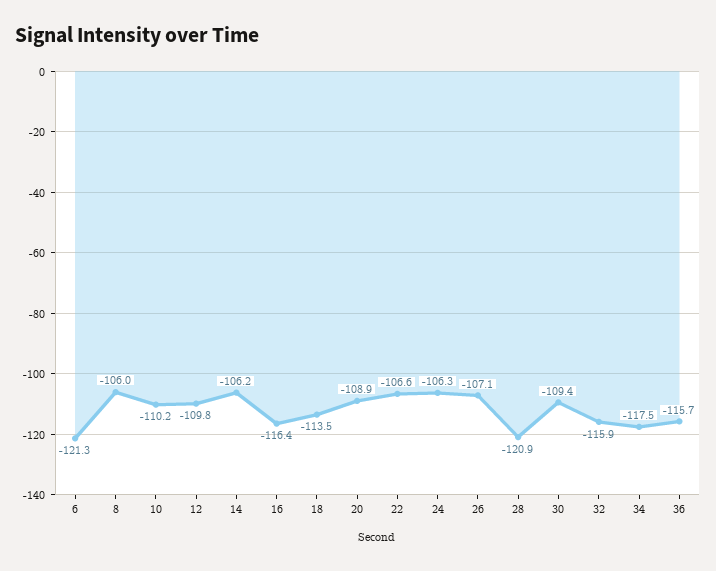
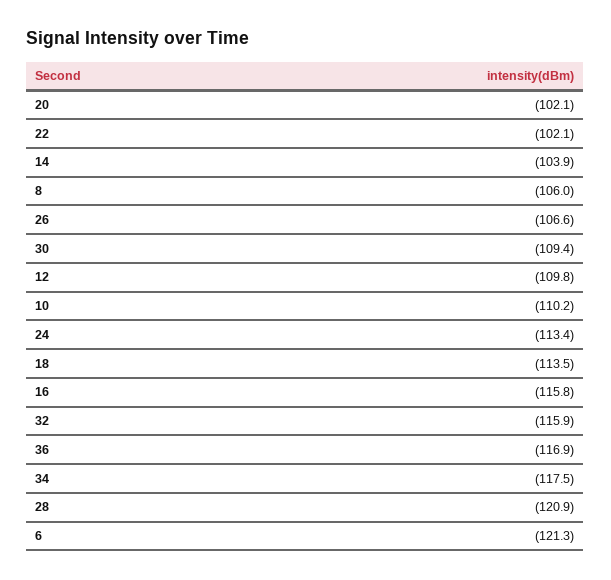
14: -106.2 -> -103.9
16: -116.4 -> -115.8
20: -108.9 -> -102.1
22: -106.6 -> -102.1
24: -106.3 -> -113.4
26: -107.1 -> -106.6
36: -115.7 -> -116.9

